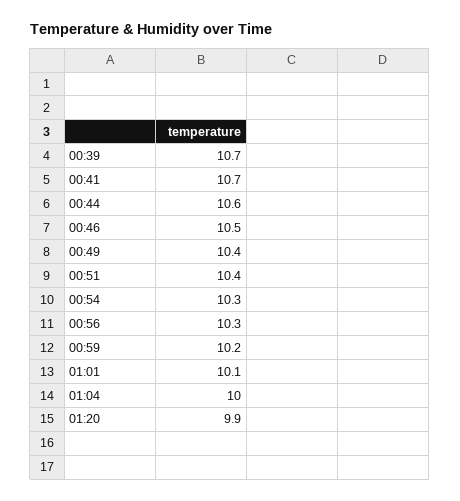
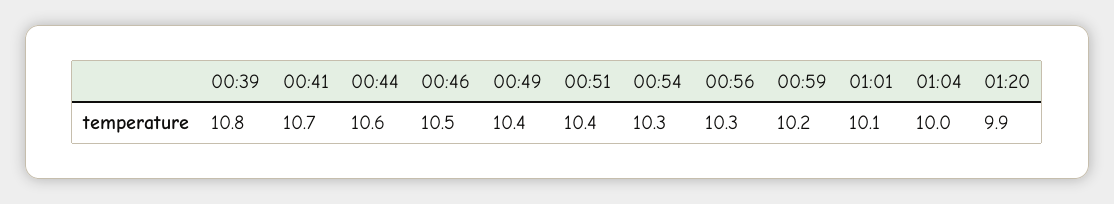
00:39: 10.7 -> 10.8

